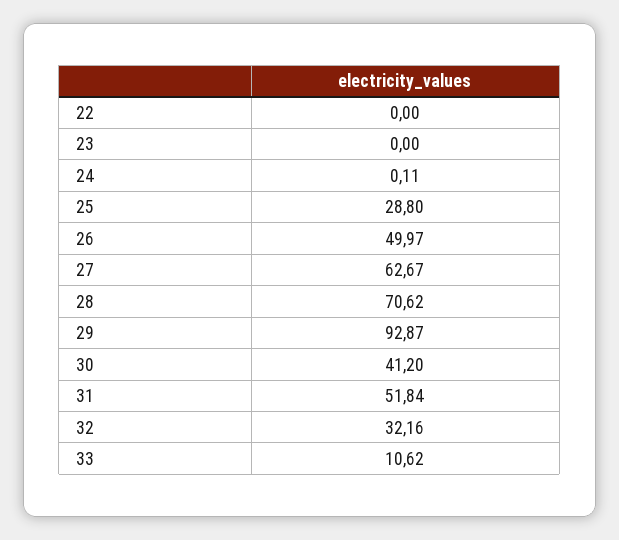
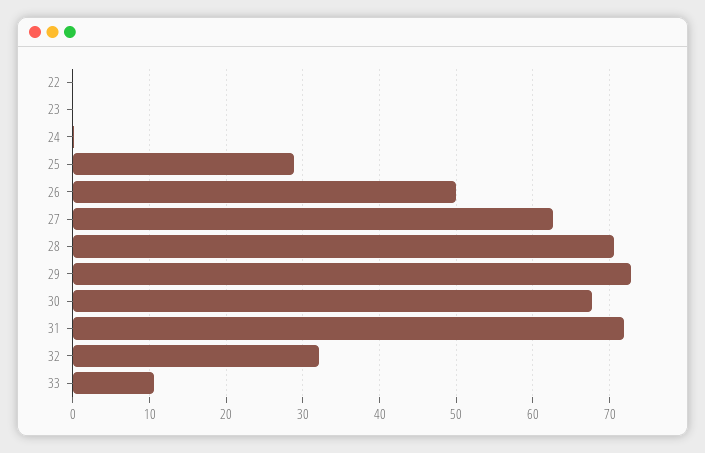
29: 92.87 -> 73
30: 41.2 -> 68
31: 51.84 -> 72

